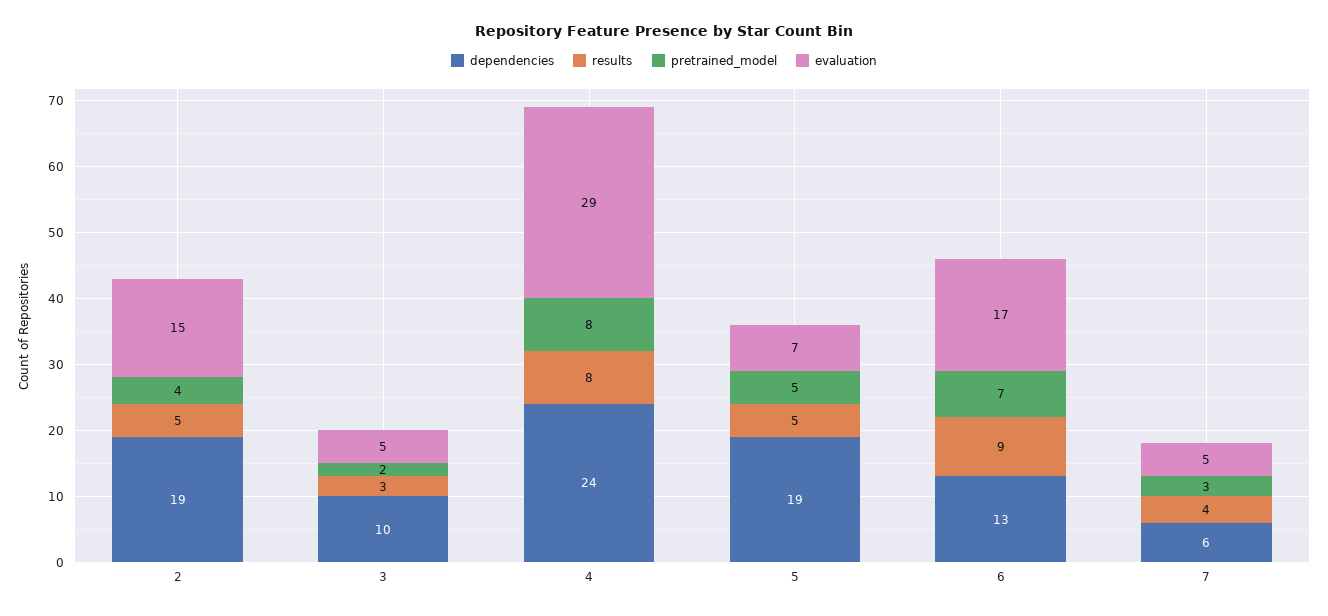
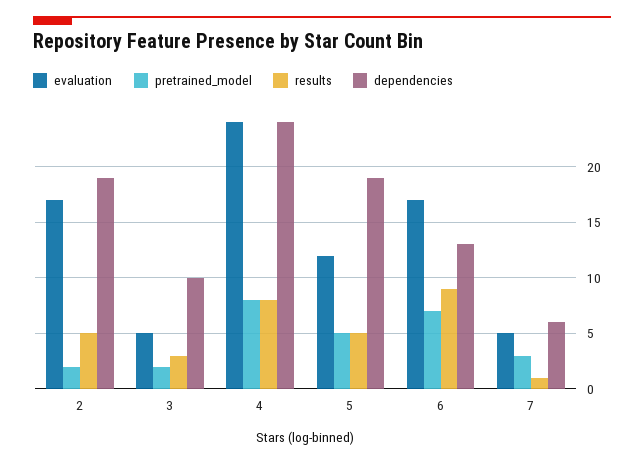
pretrained_model, 2: 4 -> 2
evaluation, 2: 15 -> 17
evaluation, 4: 29 -> 24
evaluation, 5: 7 -> 12
results, 7: 4 -> 1

